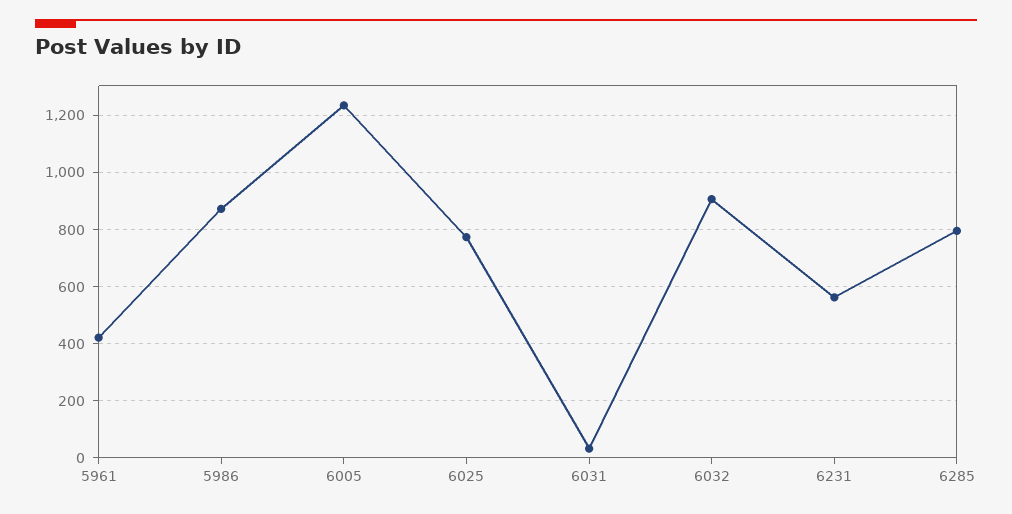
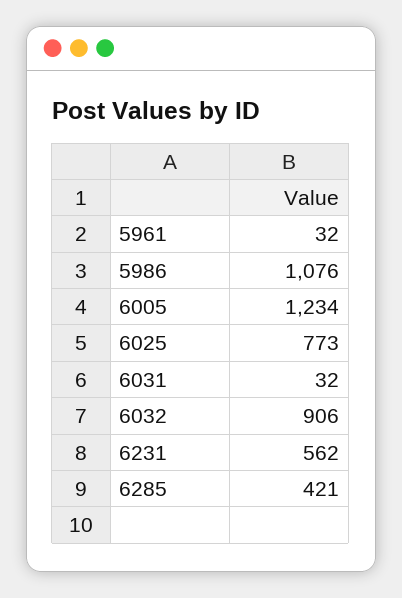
5961: 425 -> 32
5986: 875 -> 1076
6285: 800 -> 421

